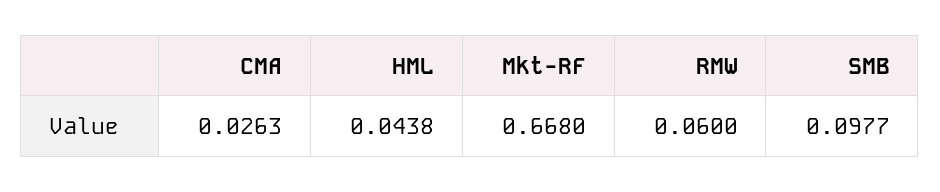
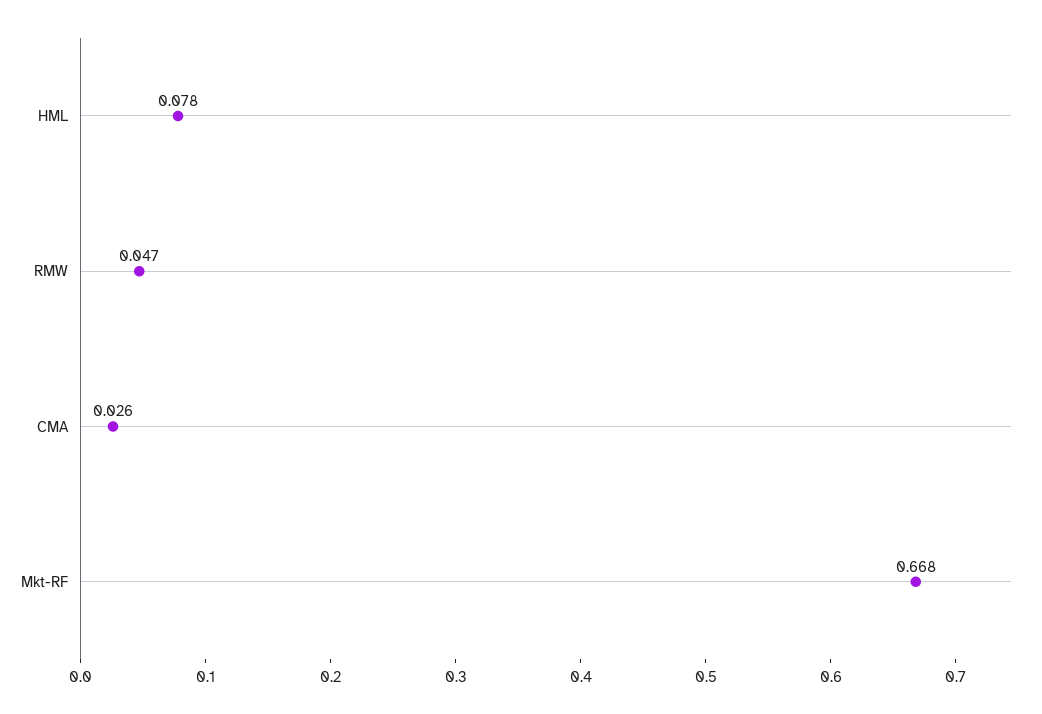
HML: 0.0438 -> 0.078
RMW: 0.06 -> 0.047
SMB: 0.0977 -> none

